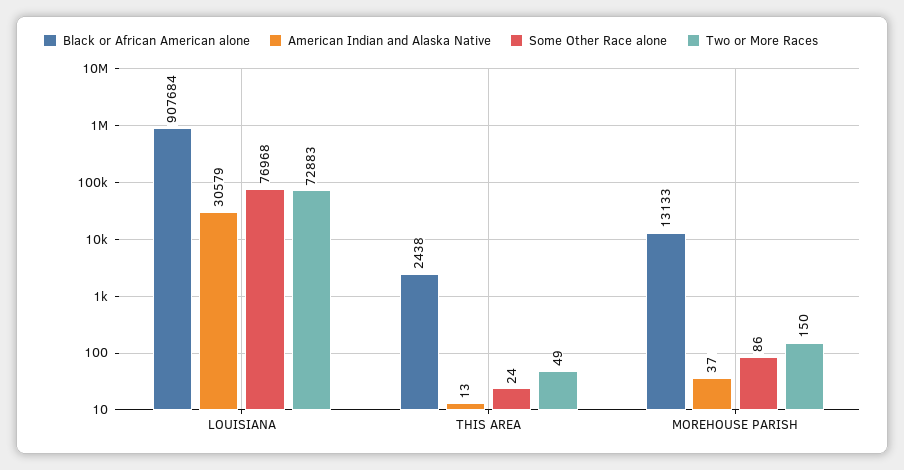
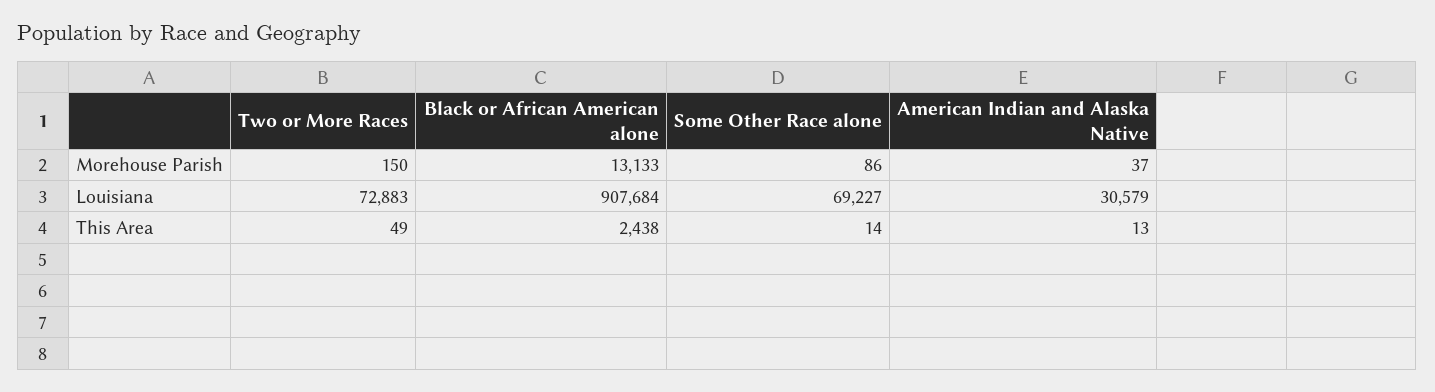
Some Other Race alone, LOUISIANA: 76968 -> 69227
Some Other Race alone, THIS AREA: 24 -> 14

